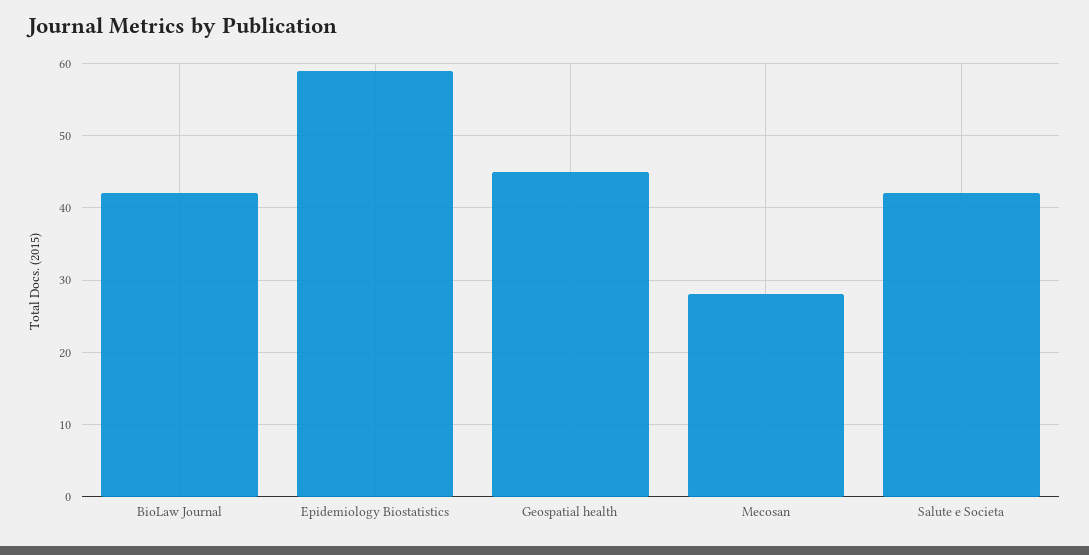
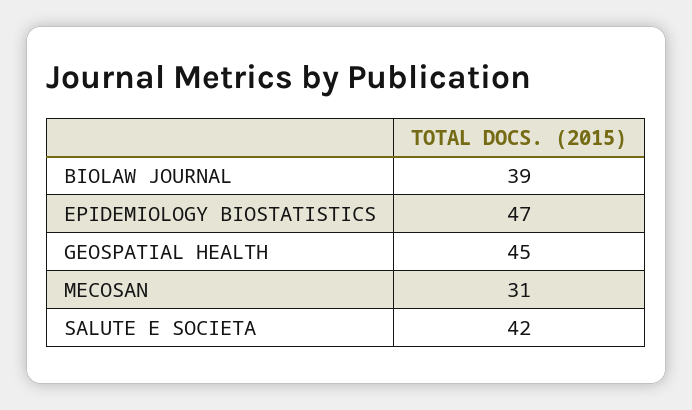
BioLaw Journal: 42 -> 39
Epidemiology Biostatistics: 59 -> 47
Mecosan: 28 -> 31

